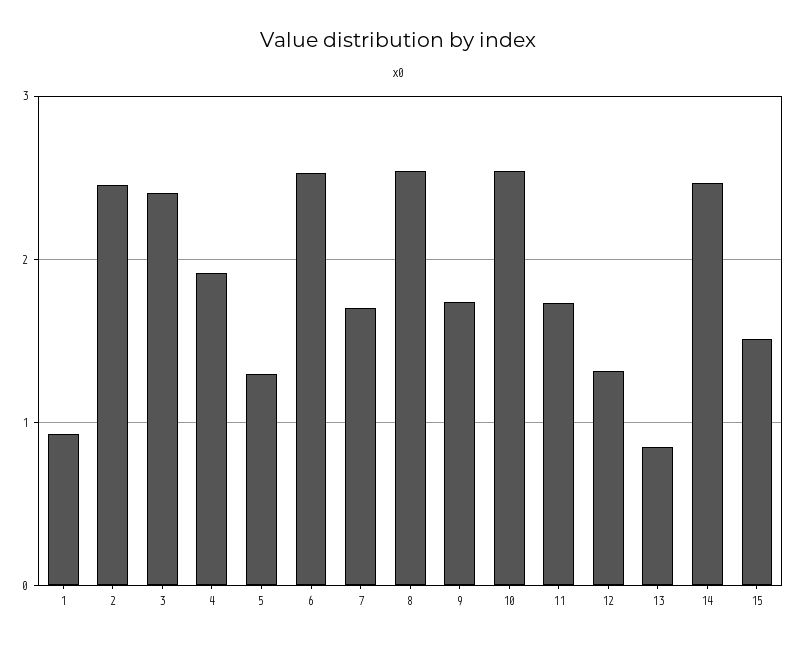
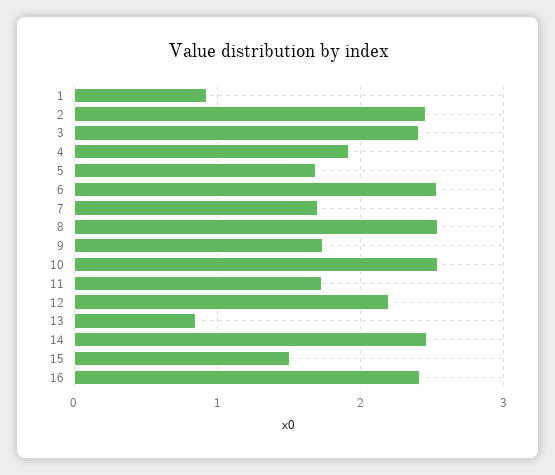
5: 1.3 -> 1.7
12: 1.3 -> 2.2
16: none -> 2.4

